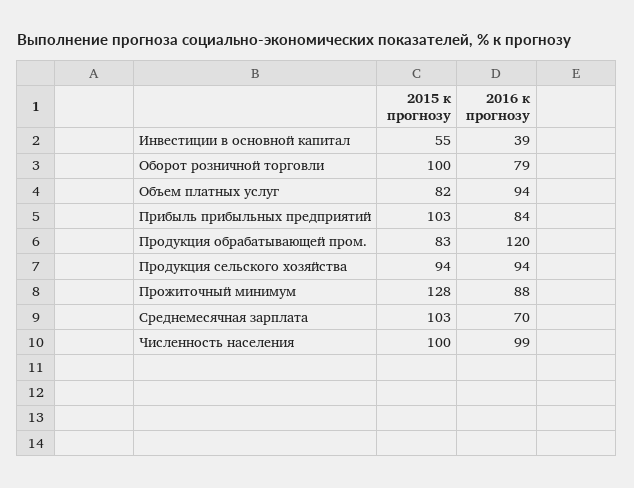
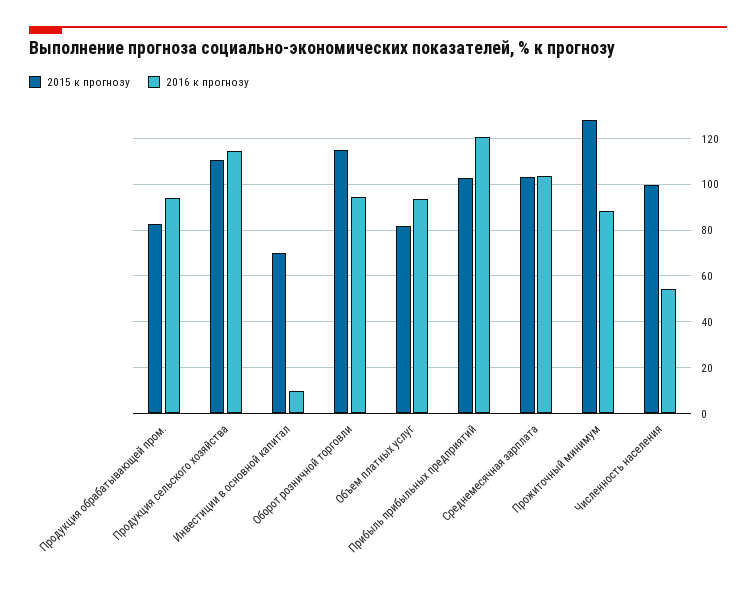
2015 к прогнозу, Инвестиции в основной капитал: 55 -> 70
2016 к прогнозу, Инвестиции в основной капитал: 39 -> 10
2015 к прогнозу, Оборот розничной торговли: 100 -> 115
2016 к прогнозу, Оборот розничной торговли: 79 -> 95
2016 к прогнозу, Прибыль прибыльных предприятий: 84 -> 120
2016 к прогнозу, Продукция обрабатывающей пром.: 120 -> 95
2015 к прогнозу, Продукция сельского хозяйства: 94 -> 110
2016 к прогнозу, Продукция сельского хозяйства: 94 -> 115
2016 к прогнозу, Среднемесячная зарплата: 70 -> 105
2016 к прогнозу, Численность населения: 99 -> 55

